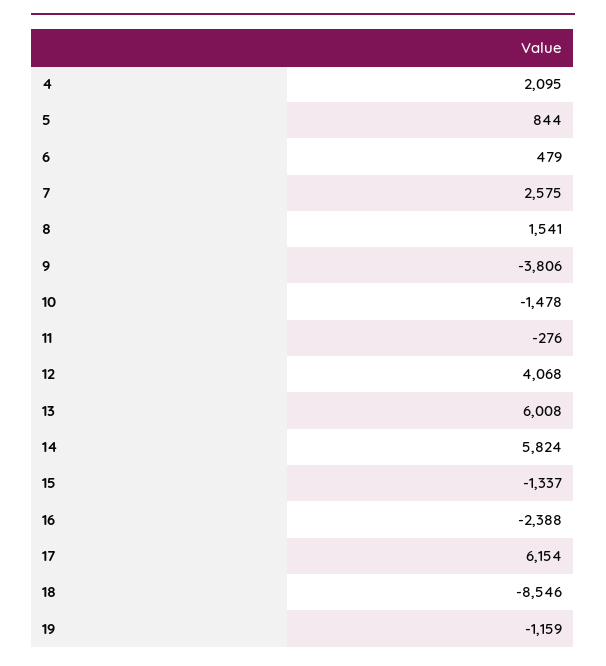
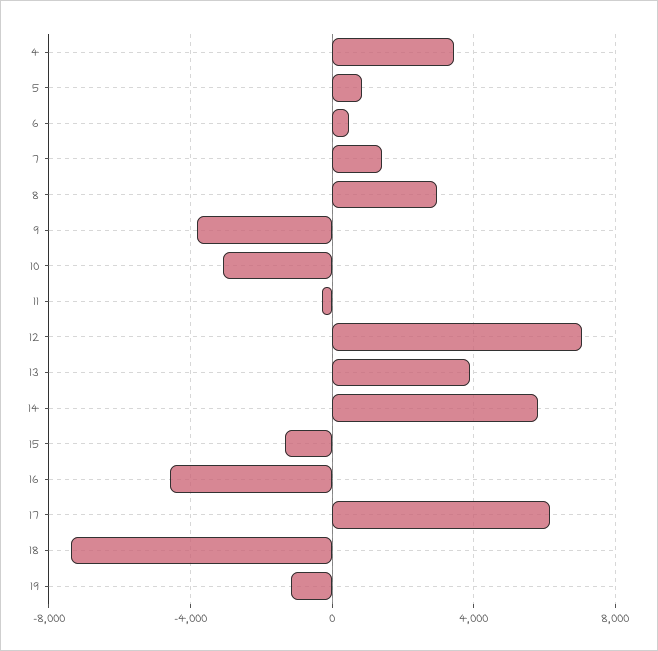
4: 2095 -> 3500
7: 2575 -> 1500
8: 1541 -> 3000
10: -1478 -> -3000
12: 4068 -> 7000
13: 6008 -> 4000
16: -2388 -> -4500
18: -8546 -> -7500

